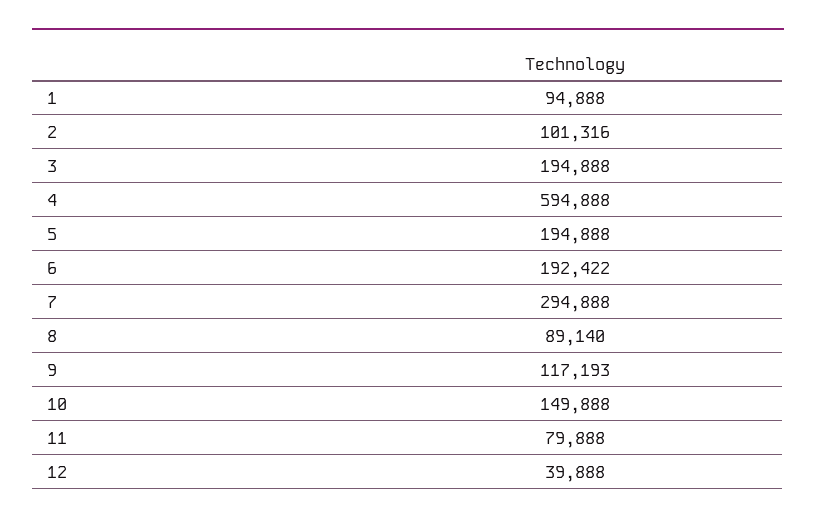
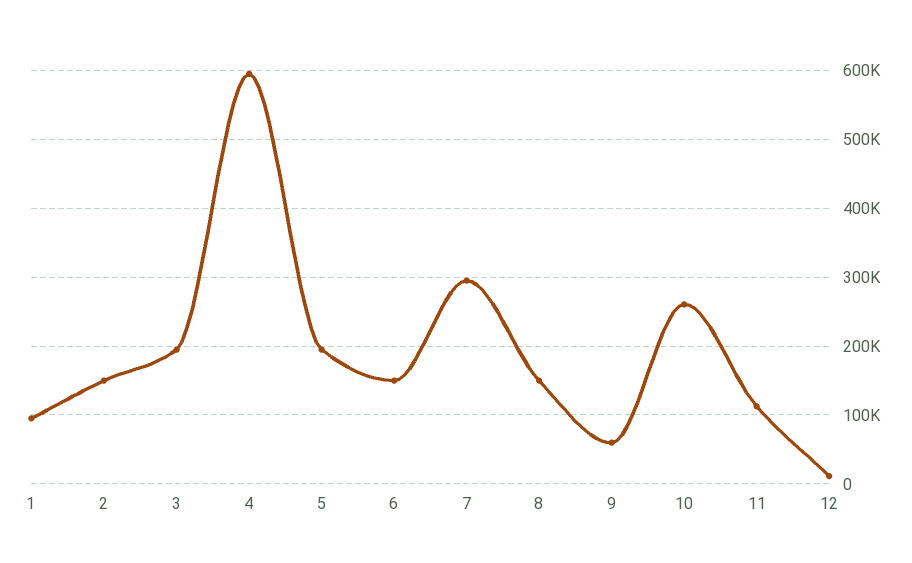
2: 101316 -> 150000
6: 192422 -> 150000
8: 89140 -> 150000
9: 117193 -> 60000
10: 149888 -> 260000
11: 79888 -> 110000
12: 39888 -> 10000

